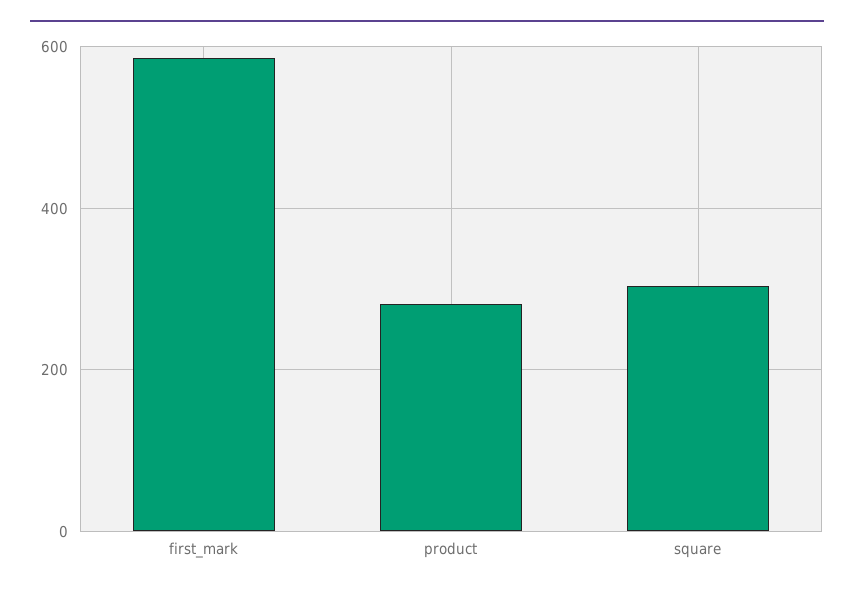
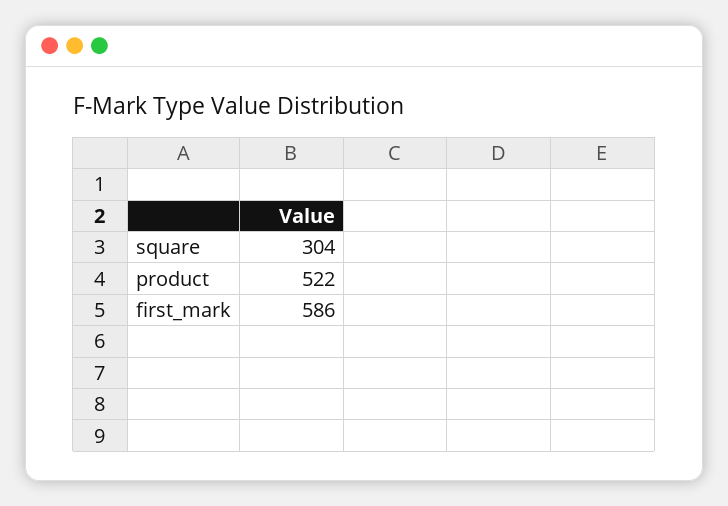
product: 280 -> 522

